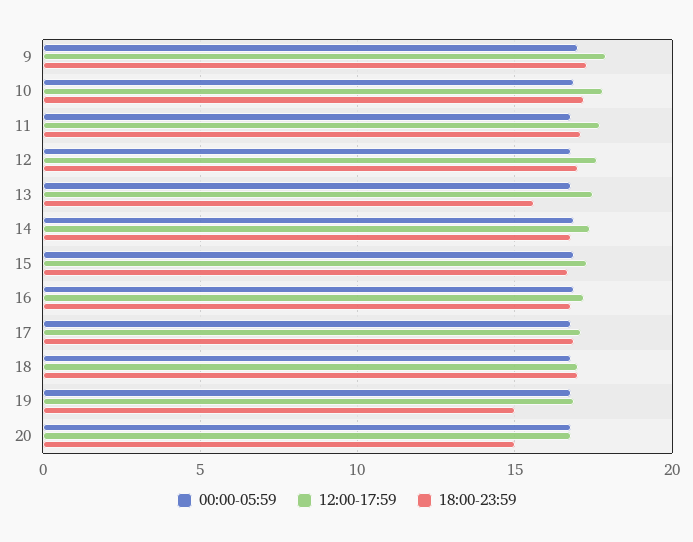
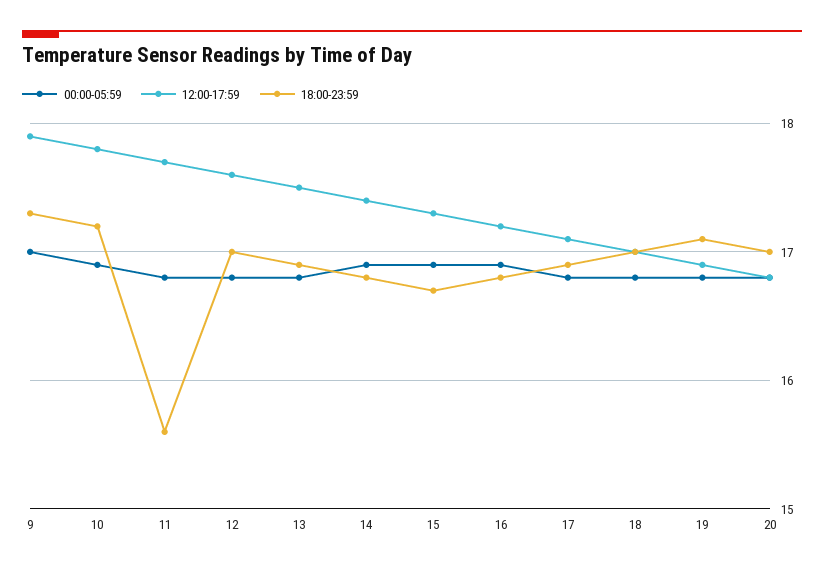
18:00-23:59, 11: 17 -> 15.6
18:00-23:59, 13: 15.5 -> 16.9
18:00-23:59, 19: 15 -> 17.1
18:00-23:59, 20: 15 -> 17

